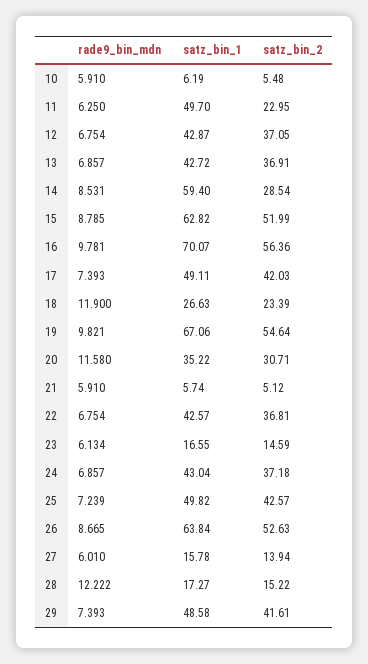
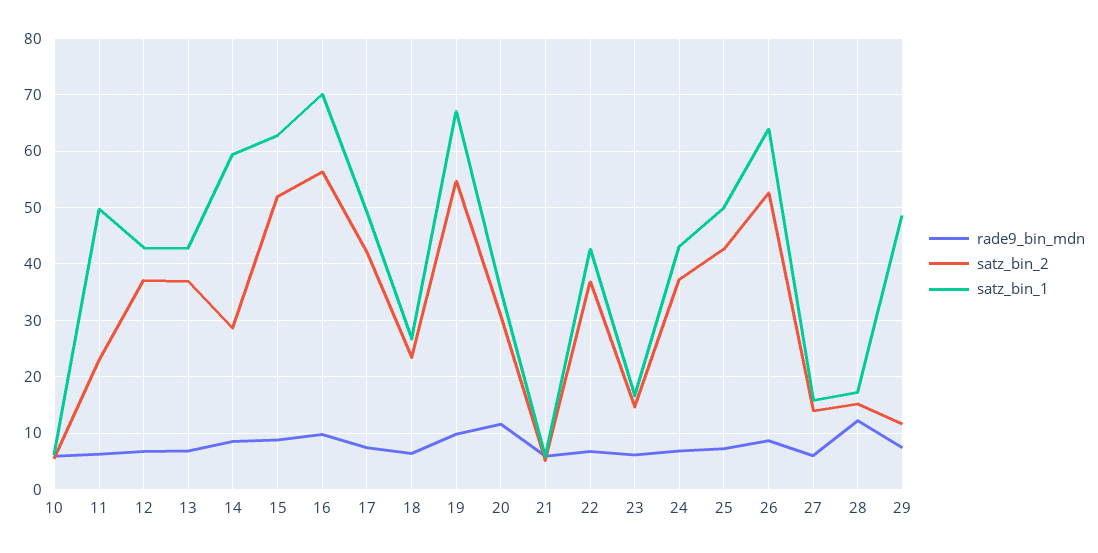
rade9_bin_mdn, 18: 11.9 -> 6
satz_bin_2, 29: 41.61 -> 12

